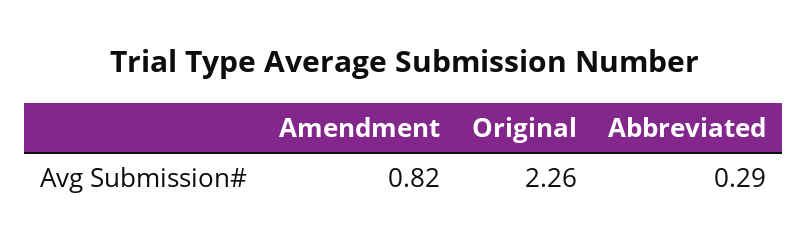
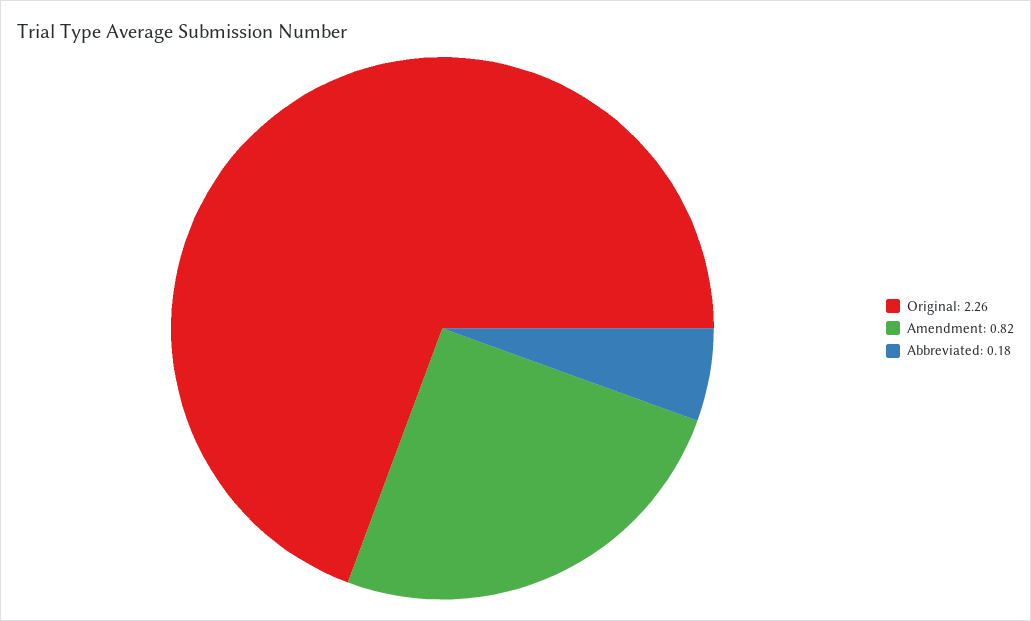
Abbreviated: 0.29 -> 0.18

